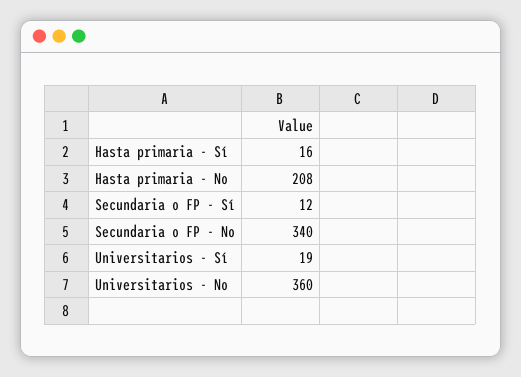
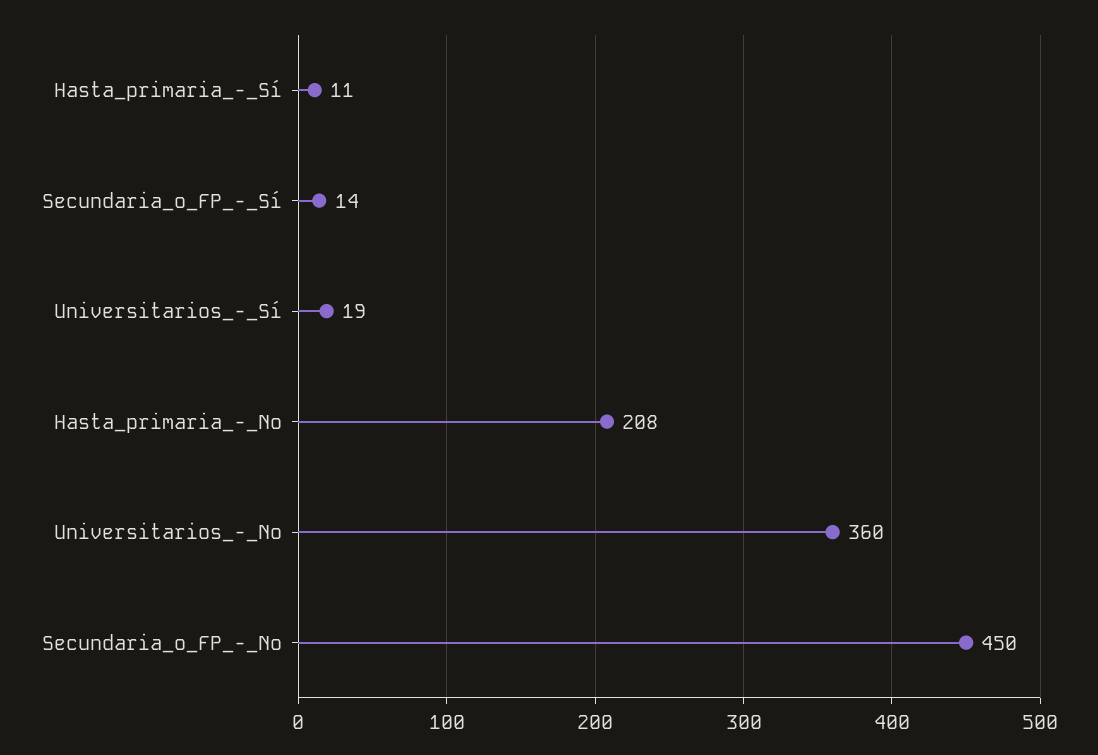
Hasta primaria - Sí: 16 -> 11
Secundaria o FP - Sí: 12 -> 14
Secundaria o FP - No: 340 -> 450

